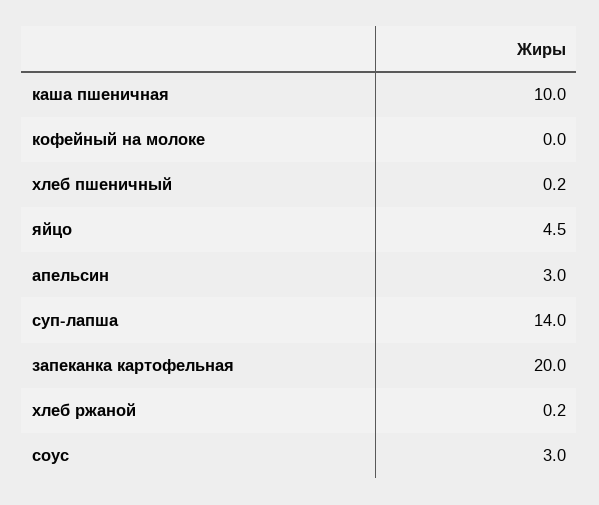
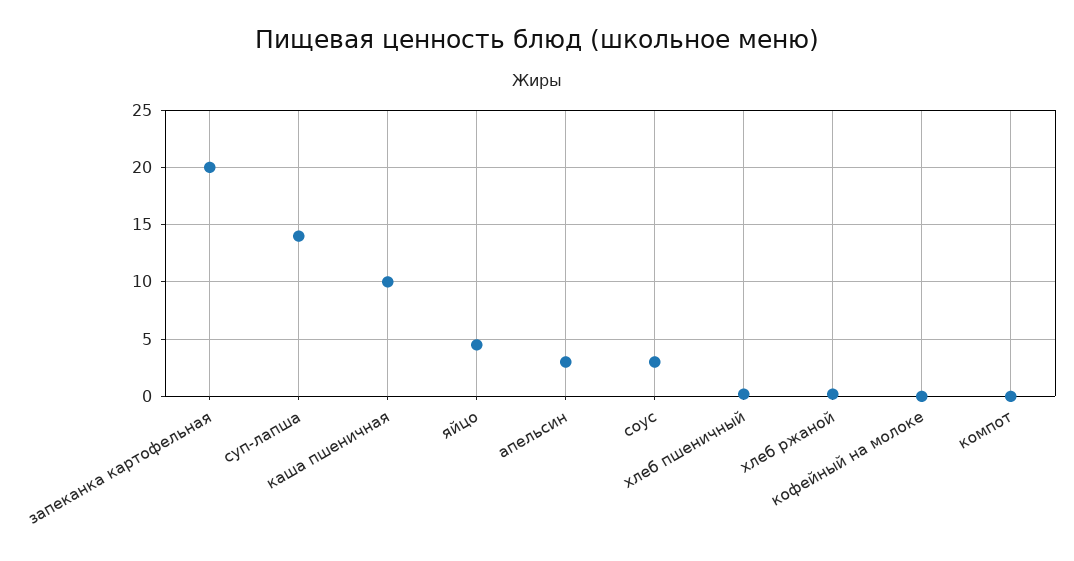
компот: none -> 0

